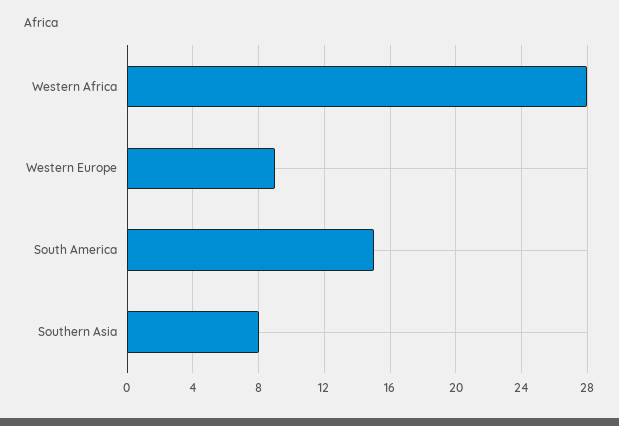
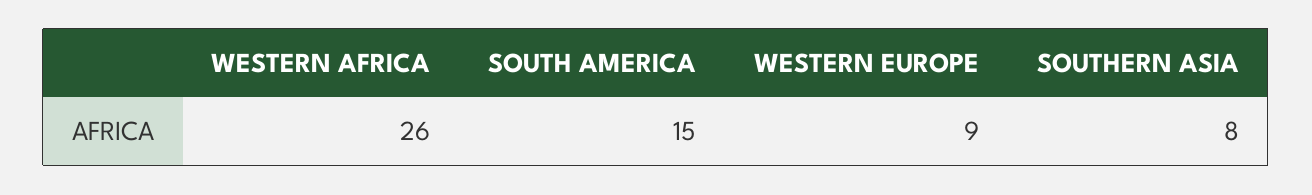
Western Africa: 28 -> 26

